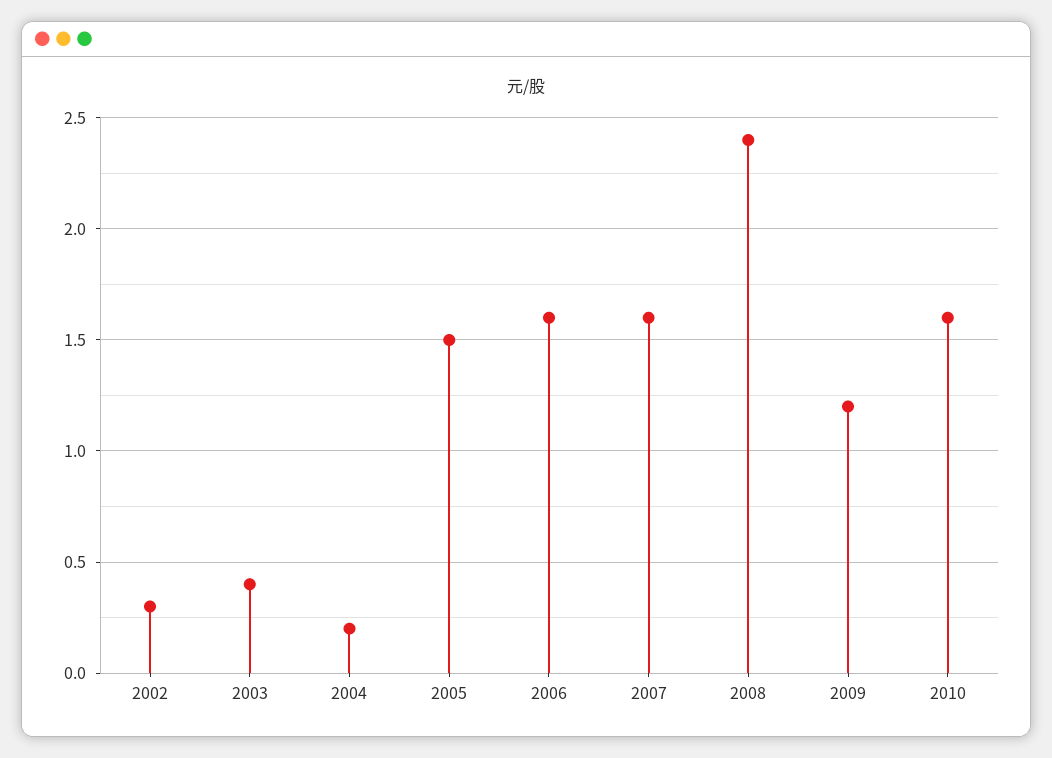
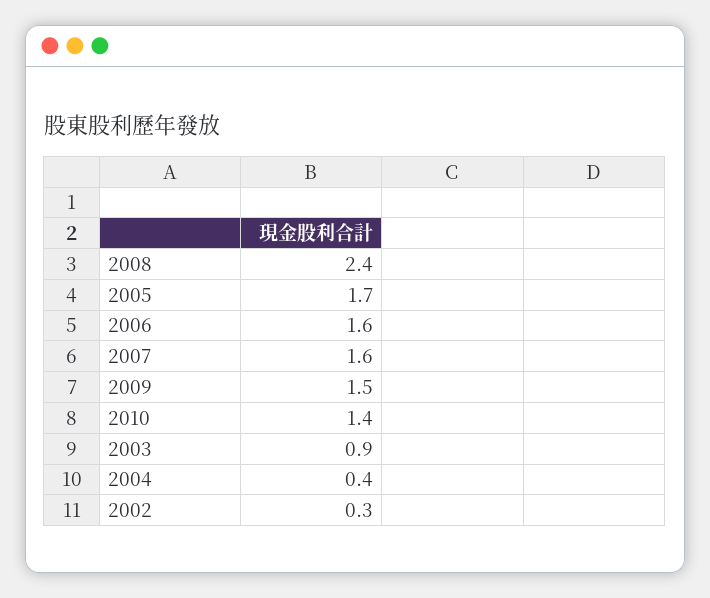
2003: 0.4 -> 0.9
2004: 0.2 -> 0.4
2005: 1.5 -> 1.7
2009: 1.2 -> 1.5
2010: 1.6 -> 1.4

